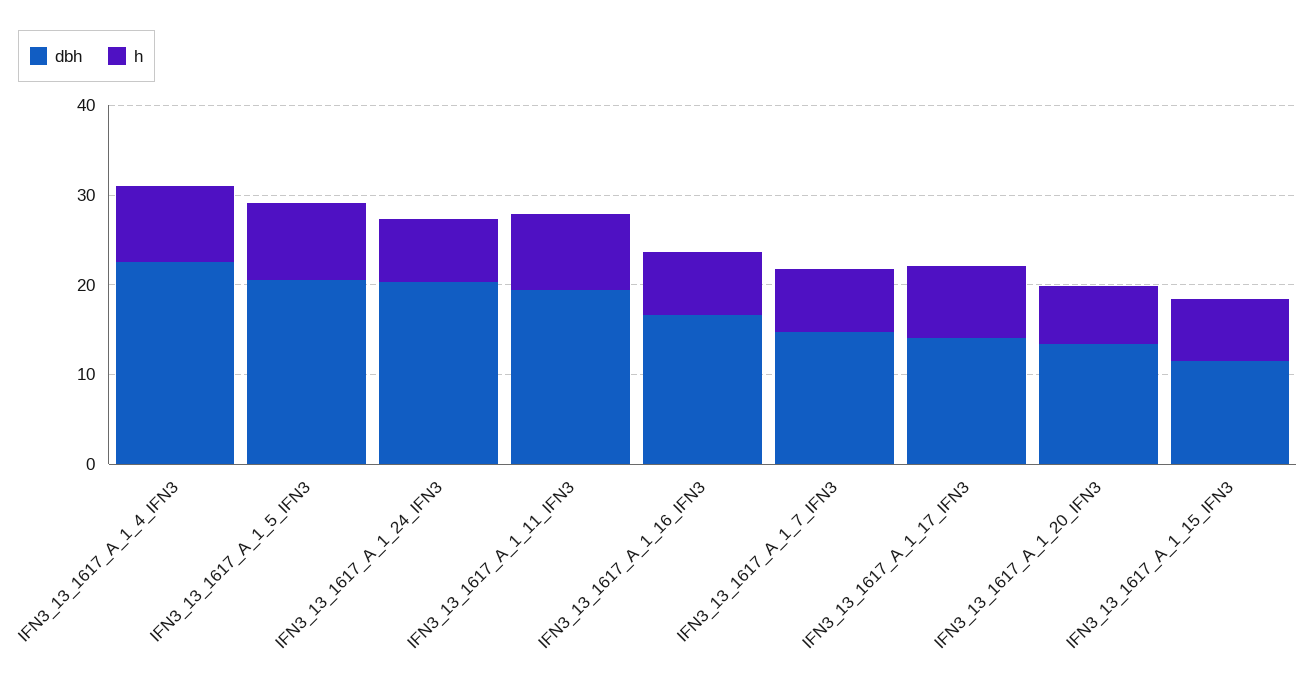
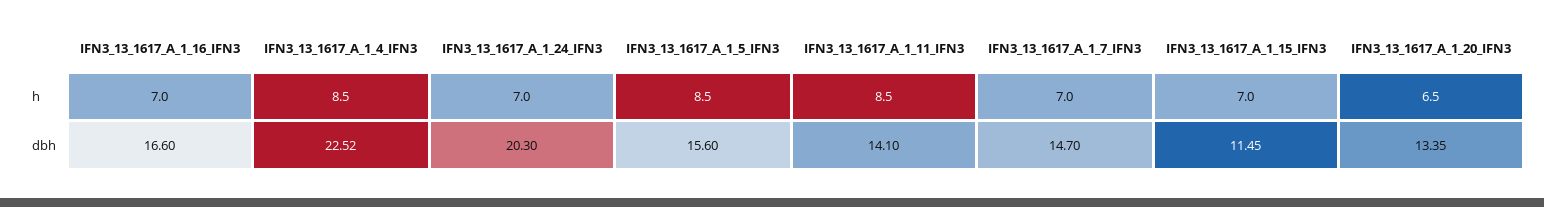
dbh, IFN3_13_1617_A_1_5_IFN3: 20 -> 15.6
dbh, IFN3_13_1617_A_1_11_IFN3: 20 -> 14.1
dbh, IFN3_13_1617_A_1_17_IFN3: 14 -> none
h, IFN3_13_1617_A_1_17_IFN3: 8 -> none

